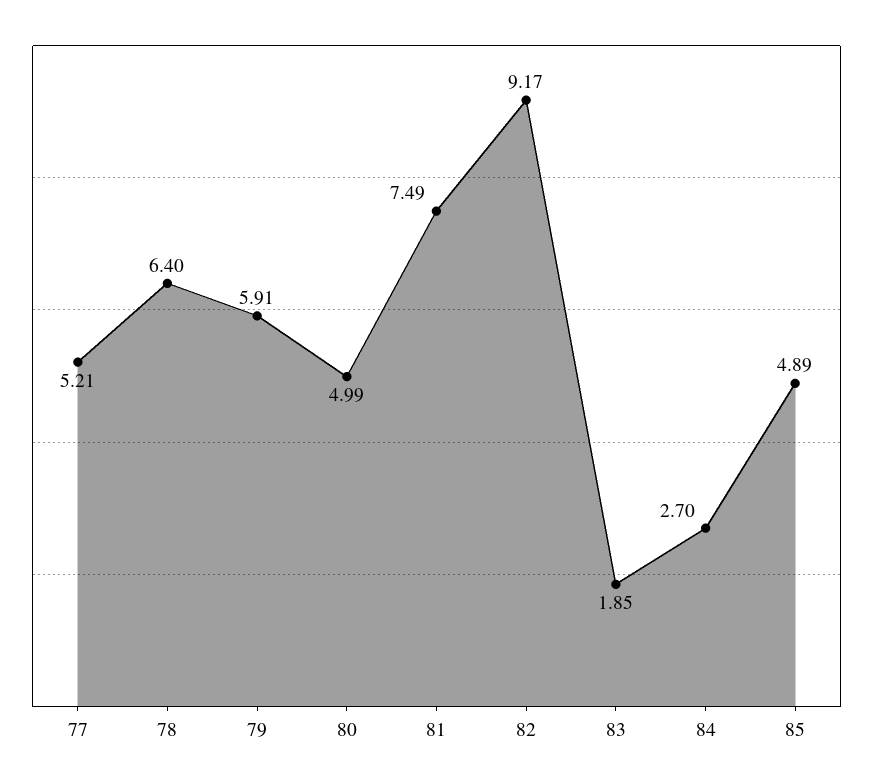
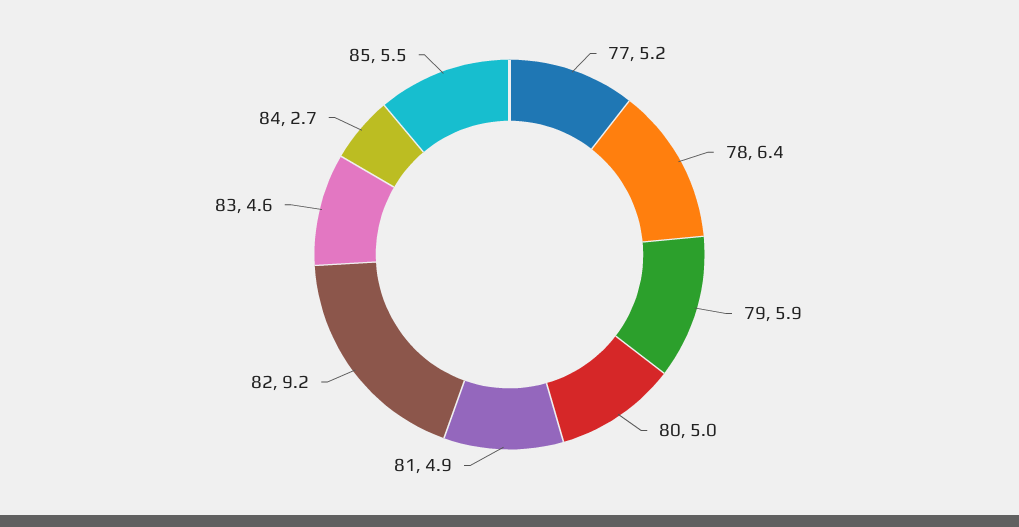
81: 7.49 -> 4.9
83: 1.85 -> 4.6
85: 4.89 -> 5.5

